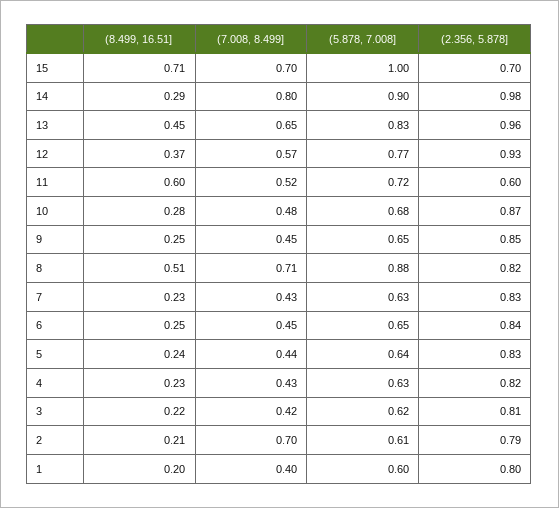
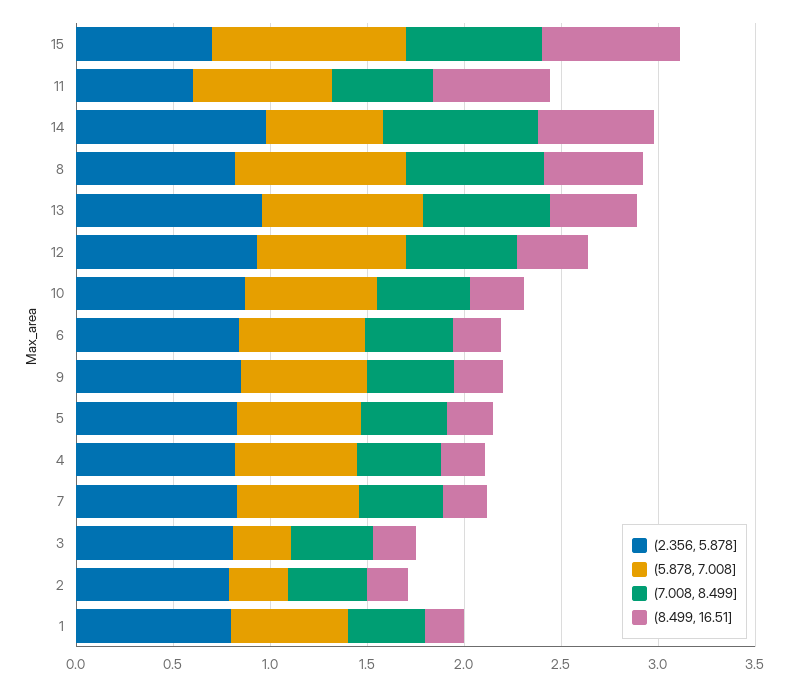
(8.499, 16.51], 14: 0.29 -> 0.6
(5.878, 7.008], 14: 0.9 -> 0.6
(5.878, 7.008], 3: 0.62 -> 0.3
(7.008, 8.499], 2: 0.7 -> 0.4
(5.878, 7.008], 2: 0.61 -> 0.3

